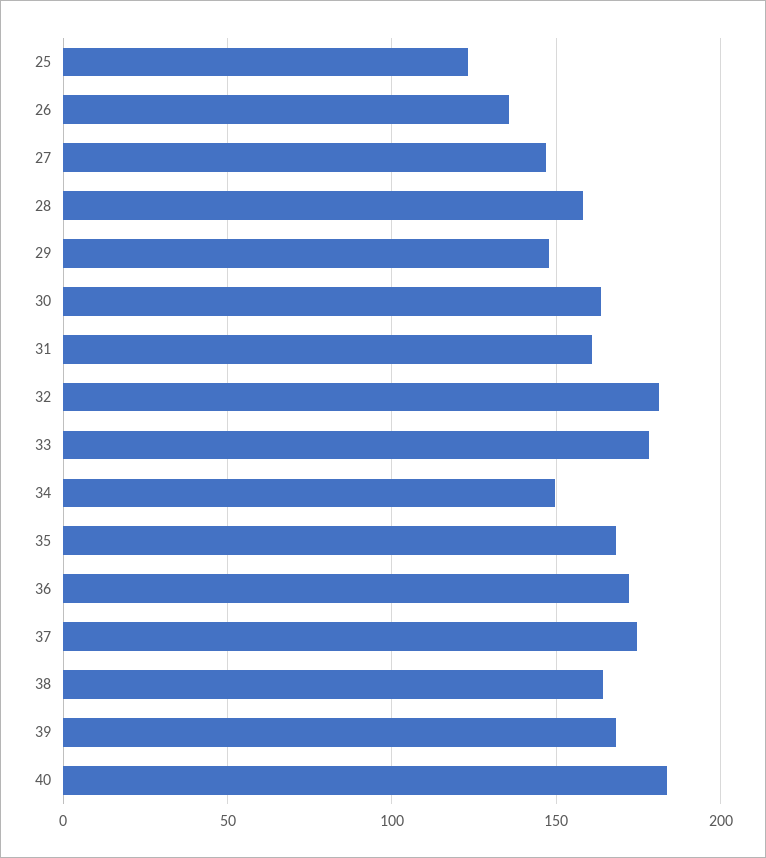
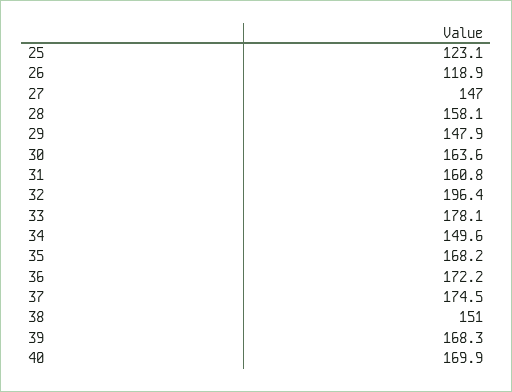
26: 135 -> 118.9
32: 180 -> 196.4
38: 165 -> 151
40: 185 -> 169.9

